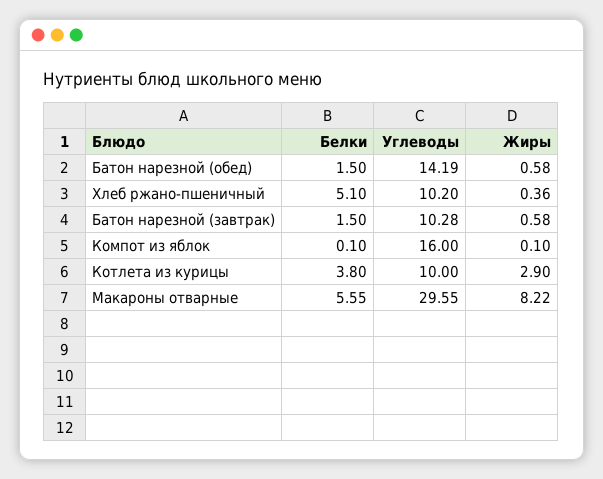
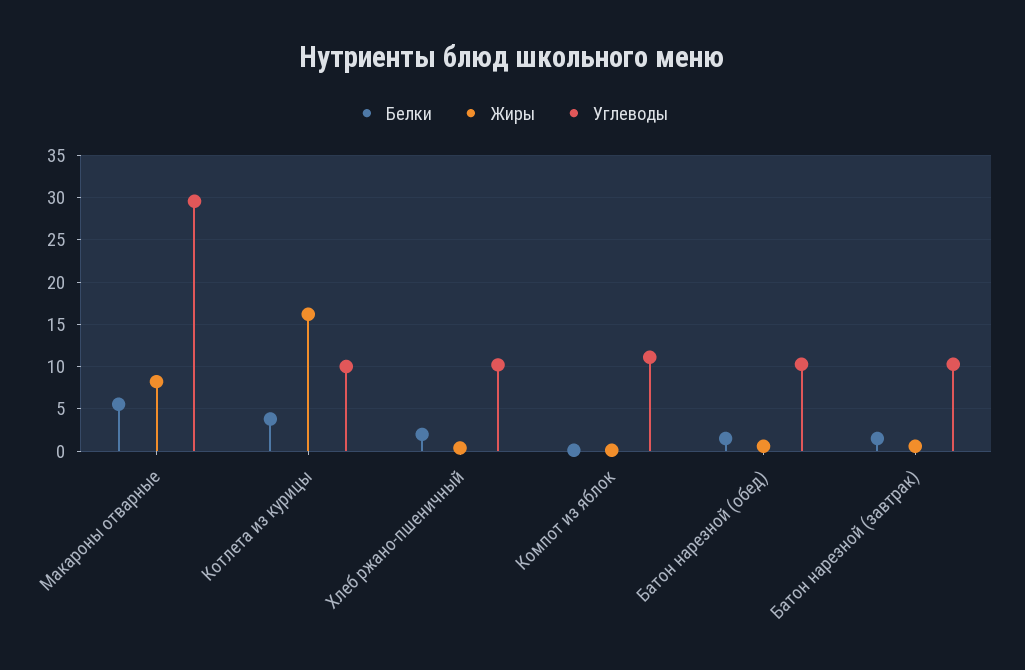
Углеводы, Батон нарезной (обед): 14.19 -> 10
Белки, Хлеб ржано-пшеничный: 5.1 -> 2
Углеводы, Компот из яблок: 16 -> 11
Жиры, Котлета из курицы: 2.9 -> 16

